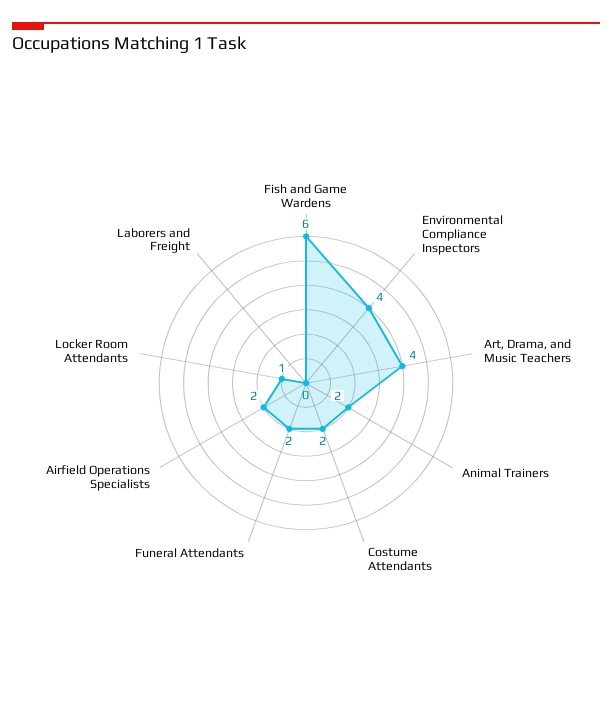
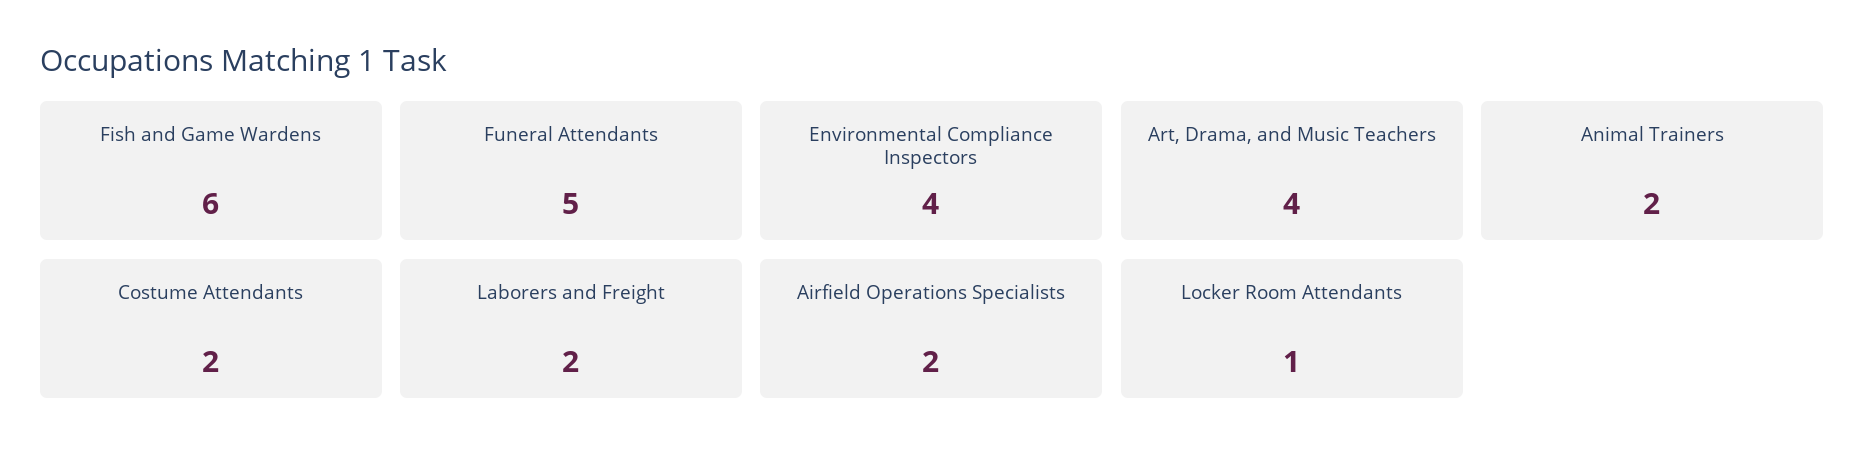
Funeral Attendants: 2 -> 5
Laborers and Freight: 0 -> 2

